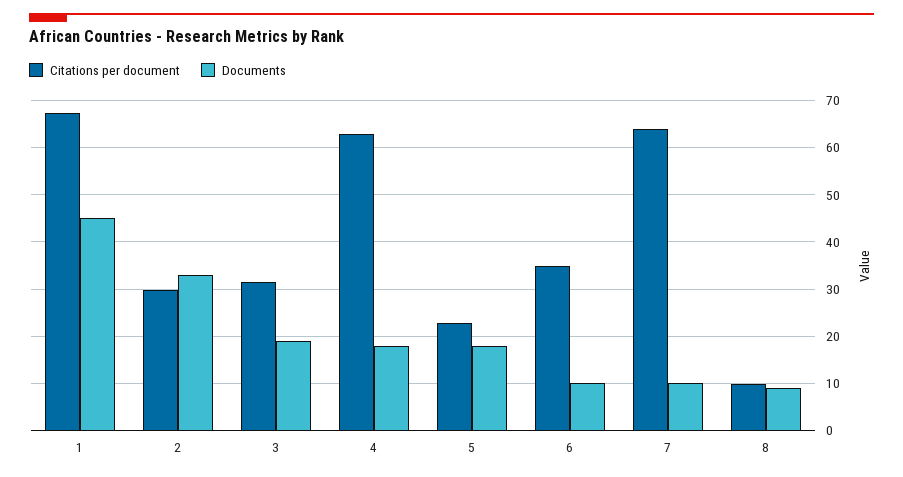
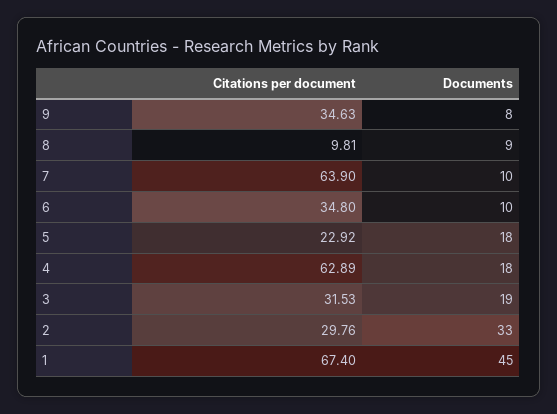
Citations per document, 9: none -> 34.63
Documents, 9: none -> 8

